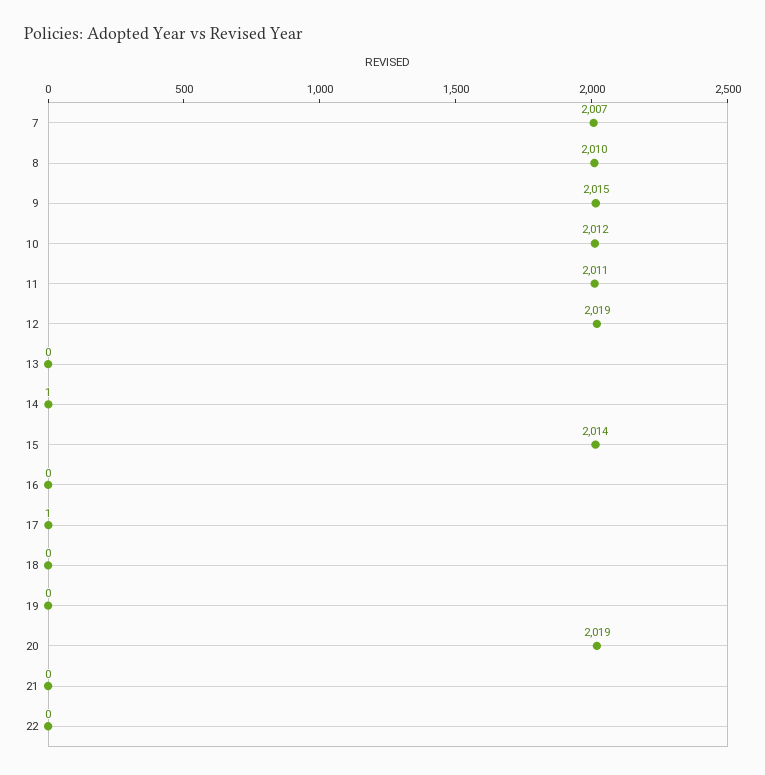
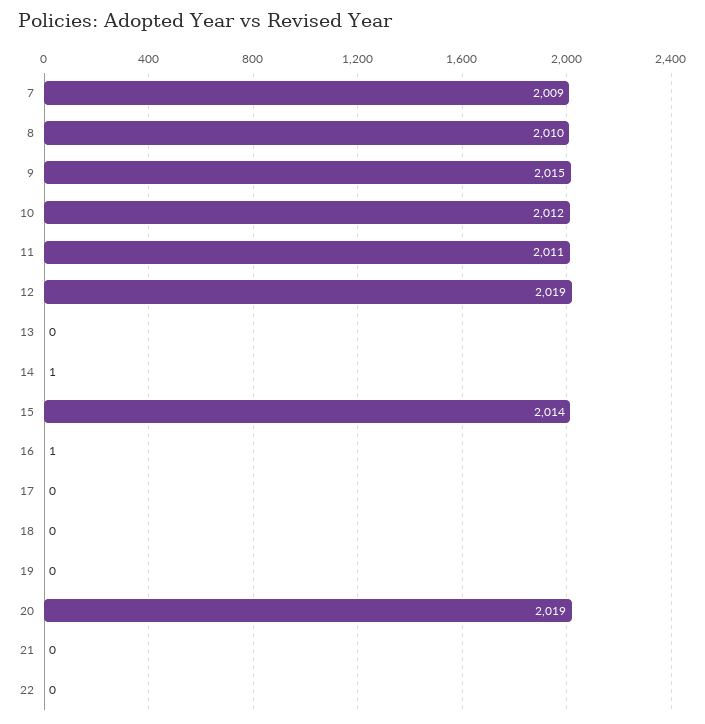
7: 2007 -> 2009
16: 0 -> 1
17: 1 -> 0

